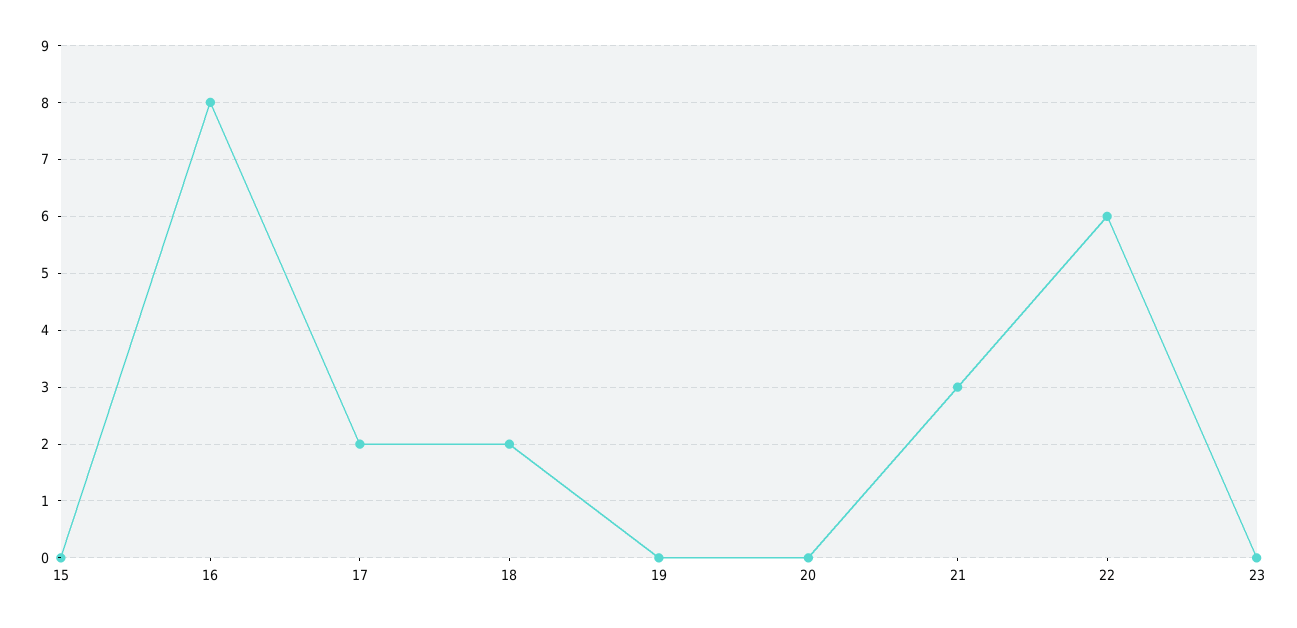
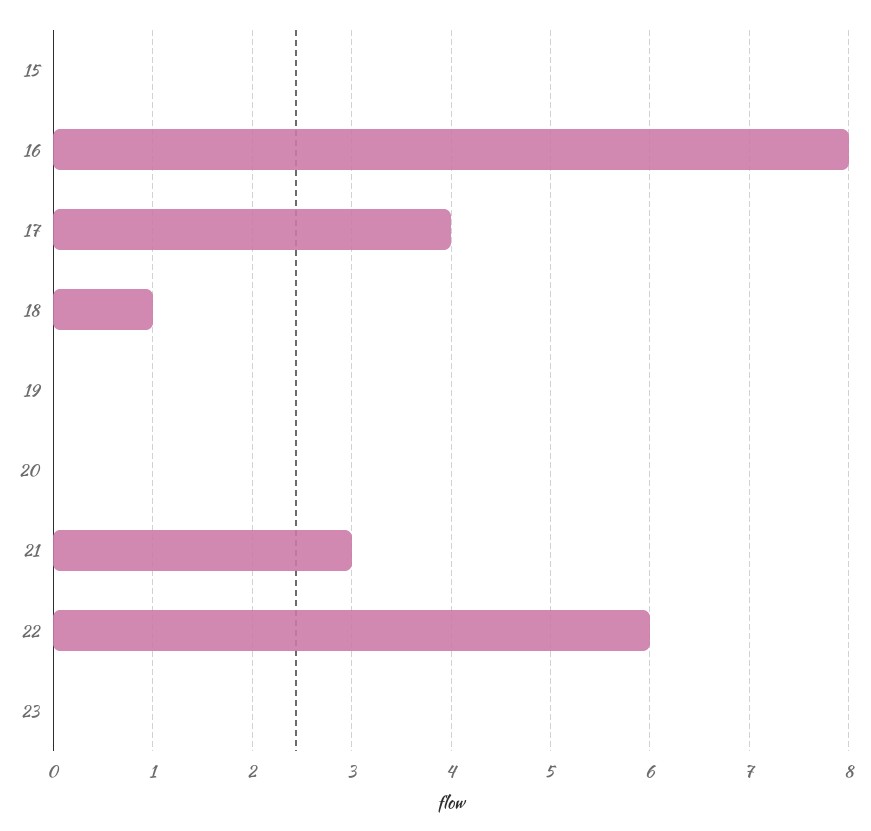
17: 2 -> 4
18: 2 -> 1

